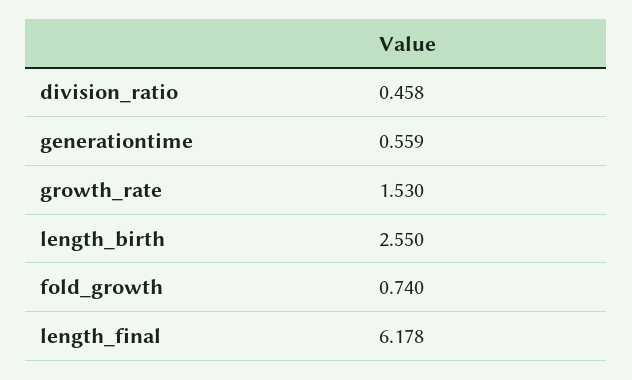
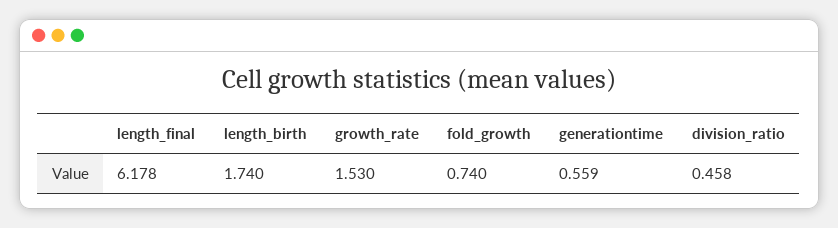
length_birth: 2.55 -> 1.74

